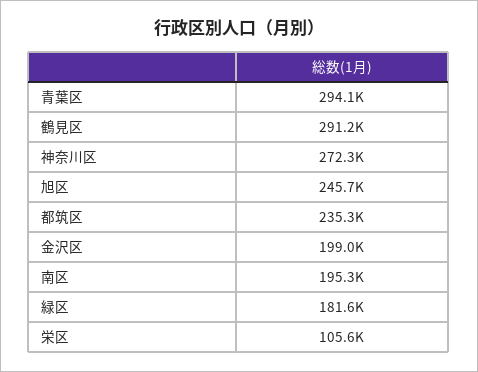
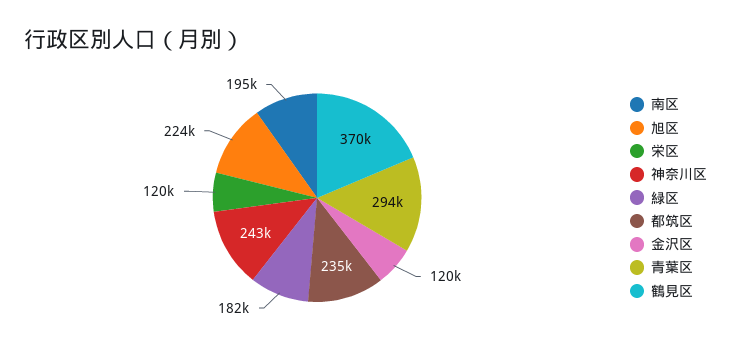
鶴見区: 291200 -> 370000
神奈川区: 272300 -> 243000
旭区: 245700 -> 224000
金沢区: 199000 -> 120000
栄区: 105600 -> 120000

